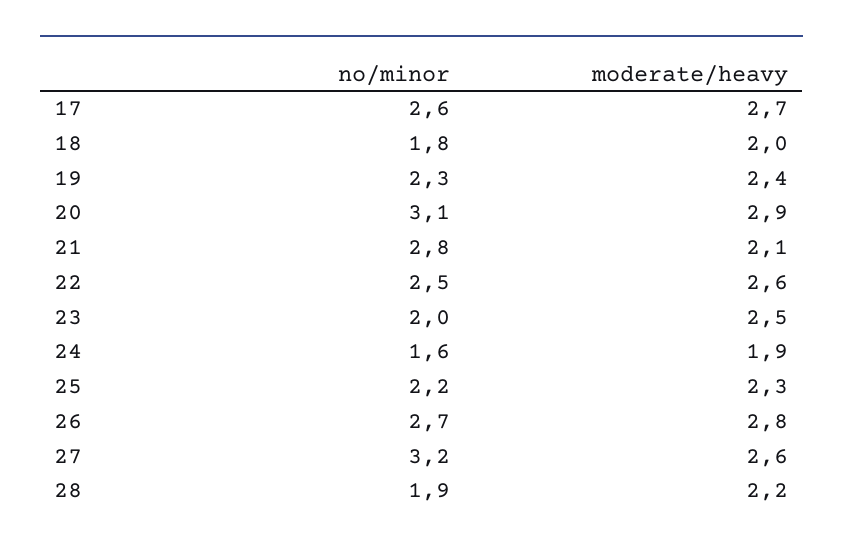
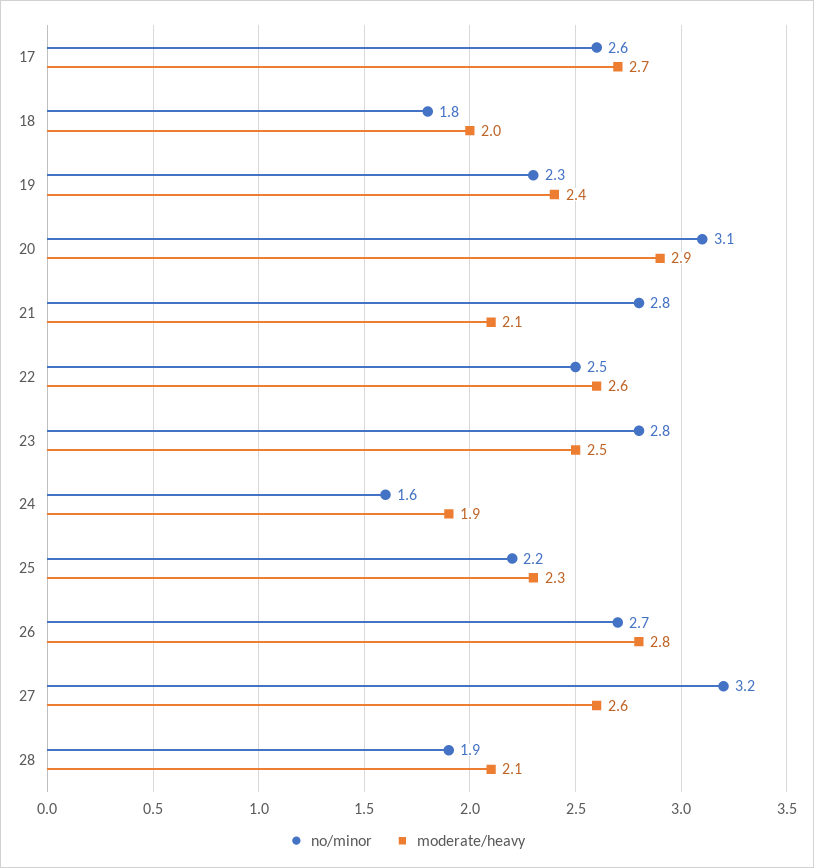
no/minor, 23: 2 -> 2.8
moderate/heavy, 28: 2.2 -> 2.1

